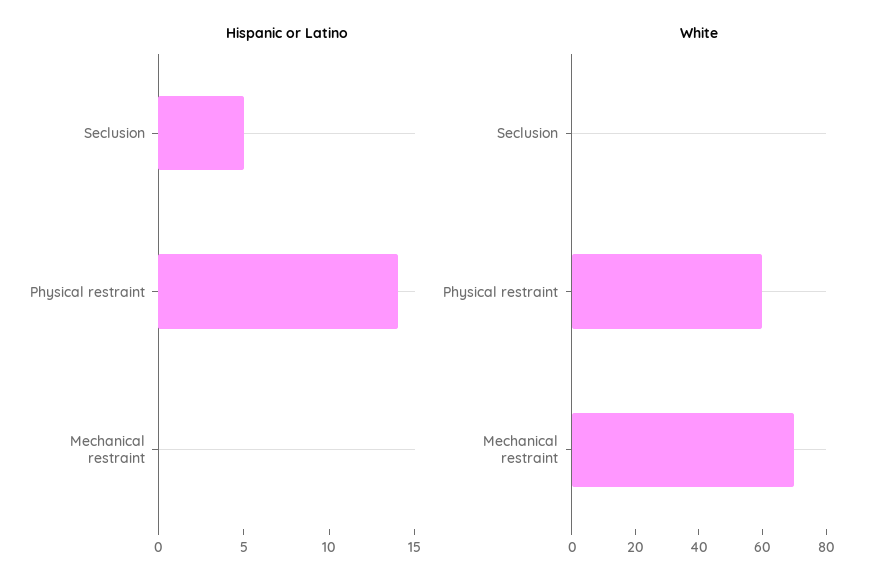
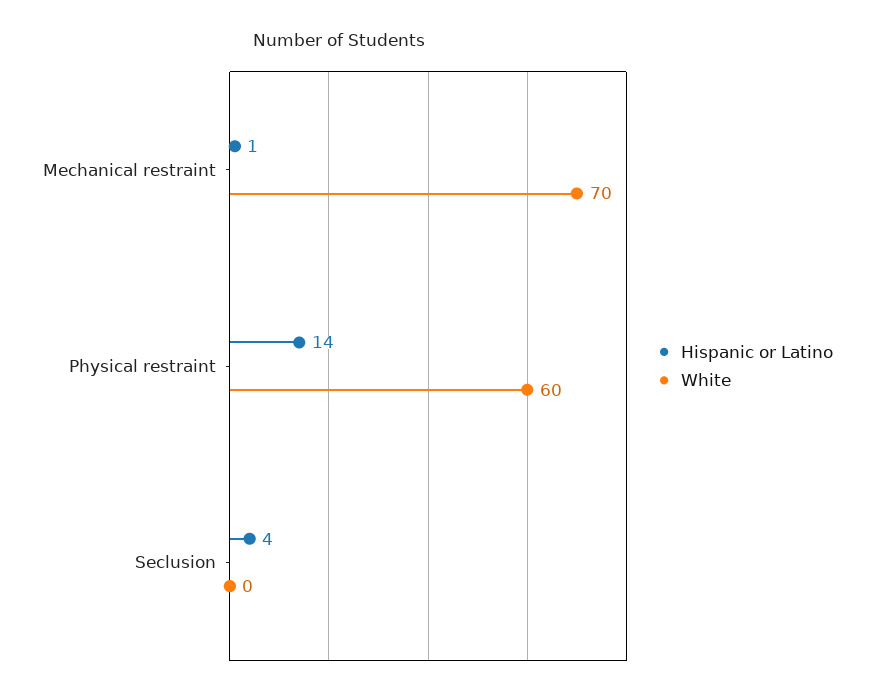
Hispanic or Latino, Seclusion: 5 -> 4
Hispanic or Latino, Mechanical restraint: 0 -> 1

